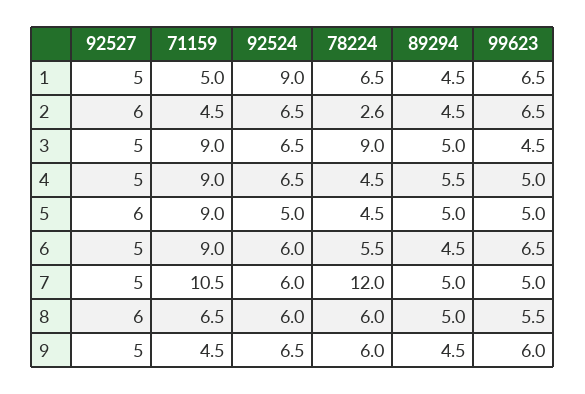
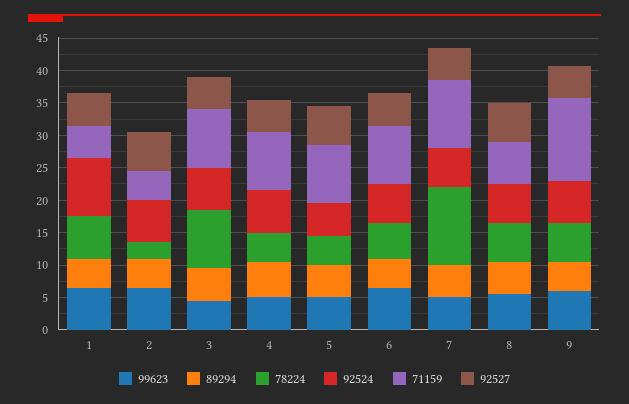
71159, 9: 4.5 -> 12.5

